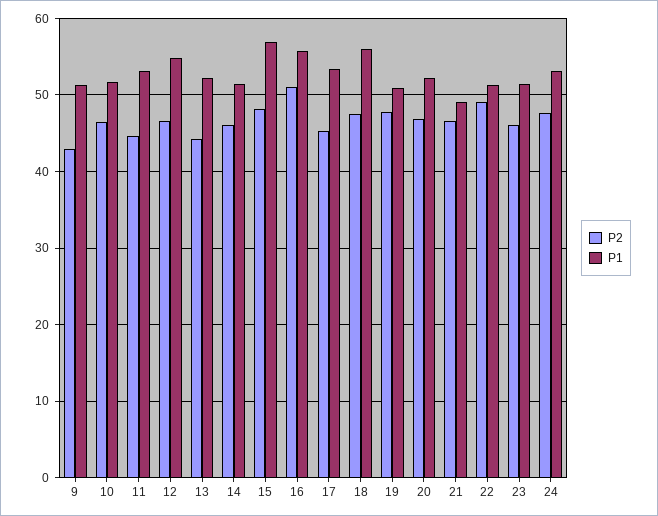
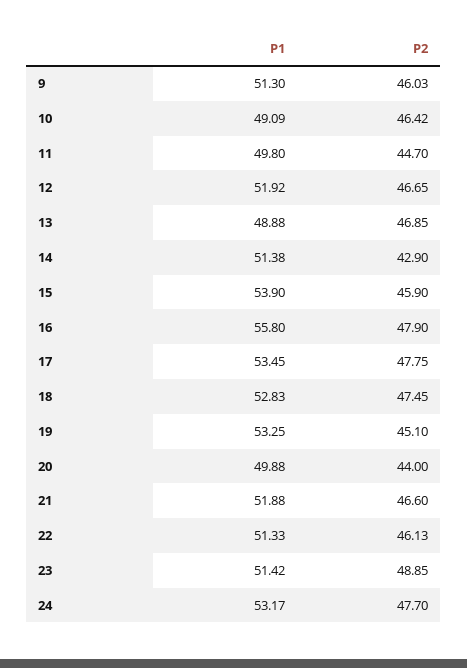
P2, 9: 43 -> 46.03
P1, 10: 52 -> 49.09
P1, 11: 53 -> 49.8
P1, 12: 55 -> 51.92
P2, 13: 44 -> 46.85
P1, 13: 52 -> 48.88
P2, 14: 46 -> 42.9
P2, 15: 48 -> 45.9
P1, 15: 57 -> 53.9
P2, 16: 51 -> 47.9
P2, 17: 45 -> 47.75
P1, 18: 56 -> 52.83
P2, 19: 48 -> 45.1
P1, 19: 51 -> 53.25
P2, 20: 47 -> 44
P1, 20: 52 -> 49.88
P1, 21: 49 -> 51.88
P2, 22: 49 -> 46.13
P2, 23: 46 -> 48.85

